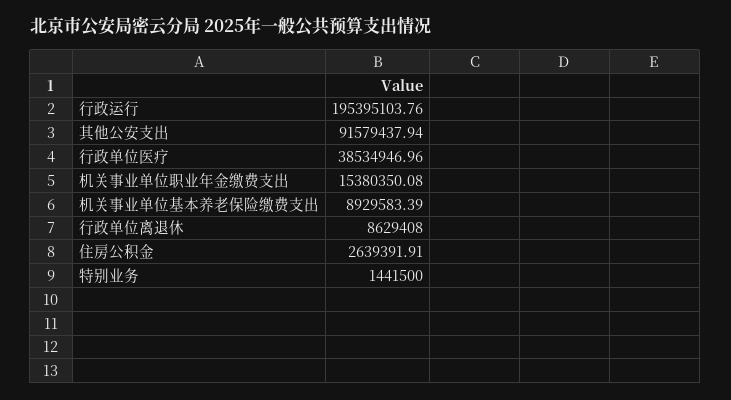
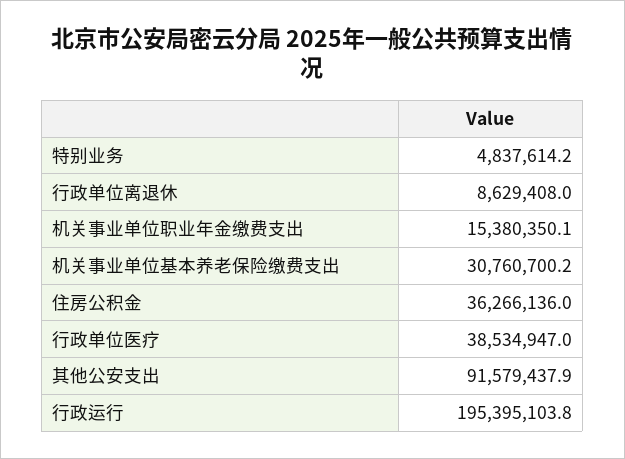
机关事业单位基本养老保险缴费支出: 8929583.39 -> 30760700.2
住房公积金: 2639391.91 -> 36266136
特别业务: 1441500 -> 4837614.2

